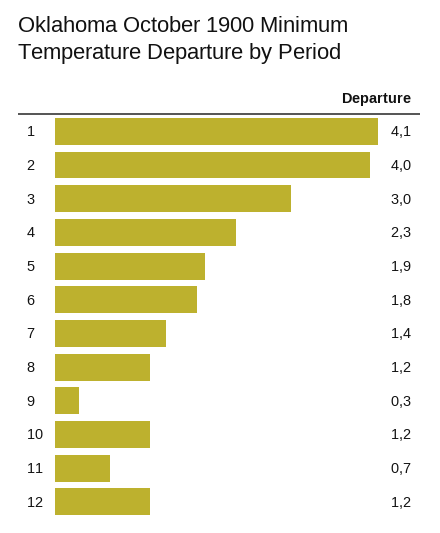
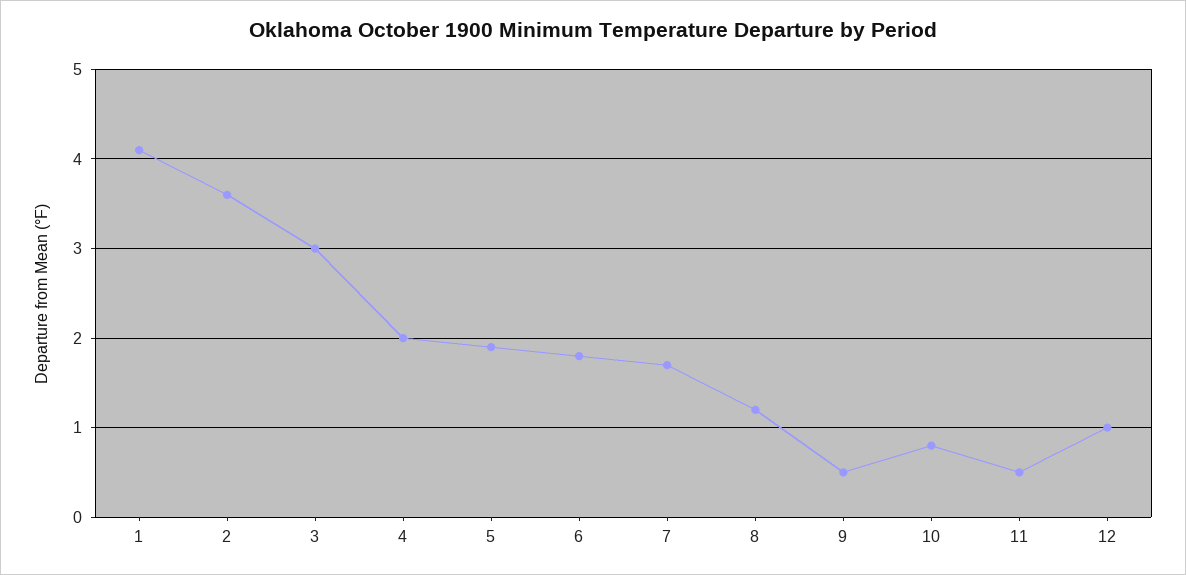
2: 4 -> 3.6
4: 2.3 -> 2
7: 1.4 -> 1.7
9: 0.3 -> 0.5
10: 1.2 -> 0.8
11: 0.7 -> 0.5
12: 1.2 -> 1

